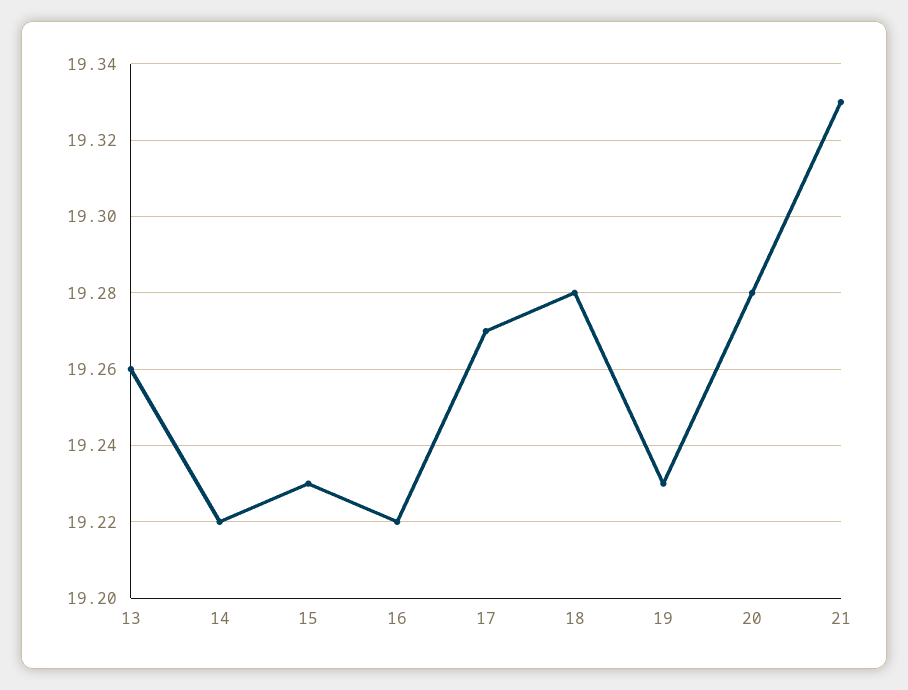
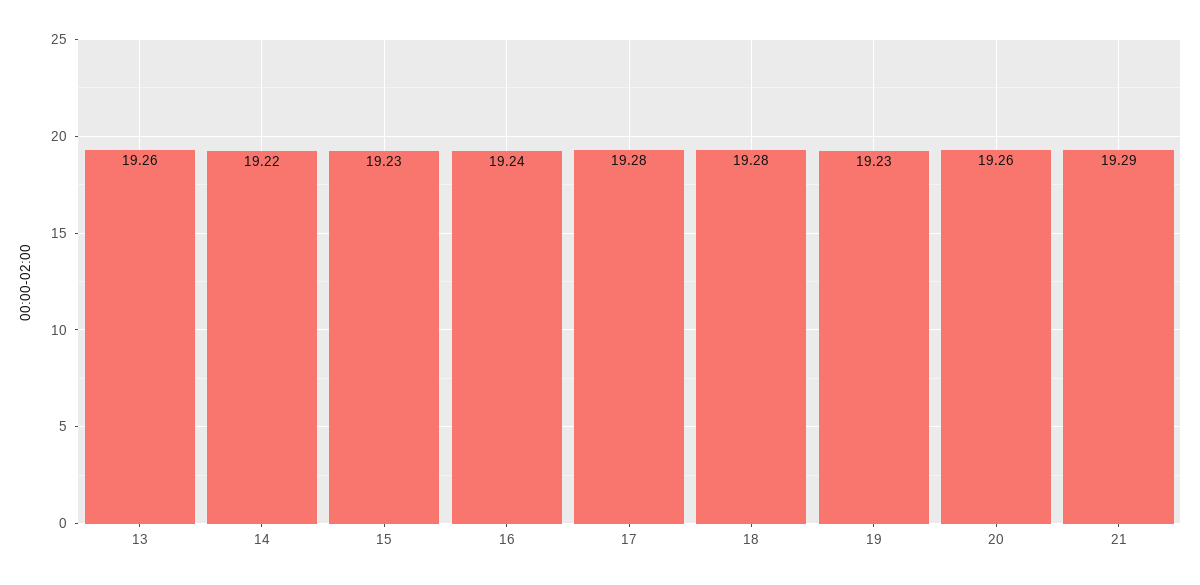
16: 19.22 -> 19.24
17: 19.27 -> 19.28
20: 19.28 -> 19.26
21: 19.33 -> 19.29

